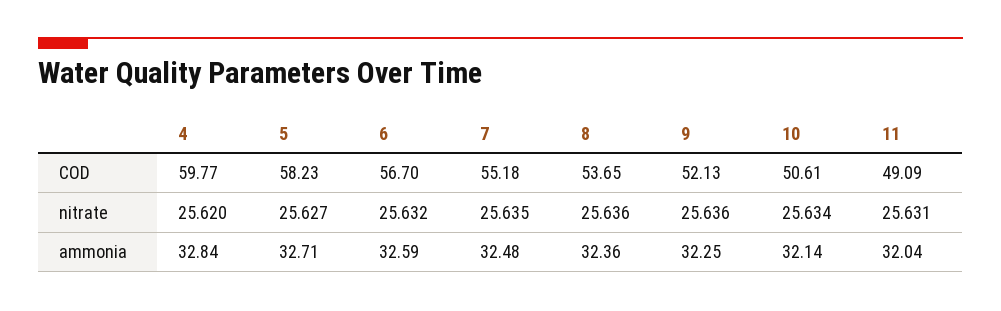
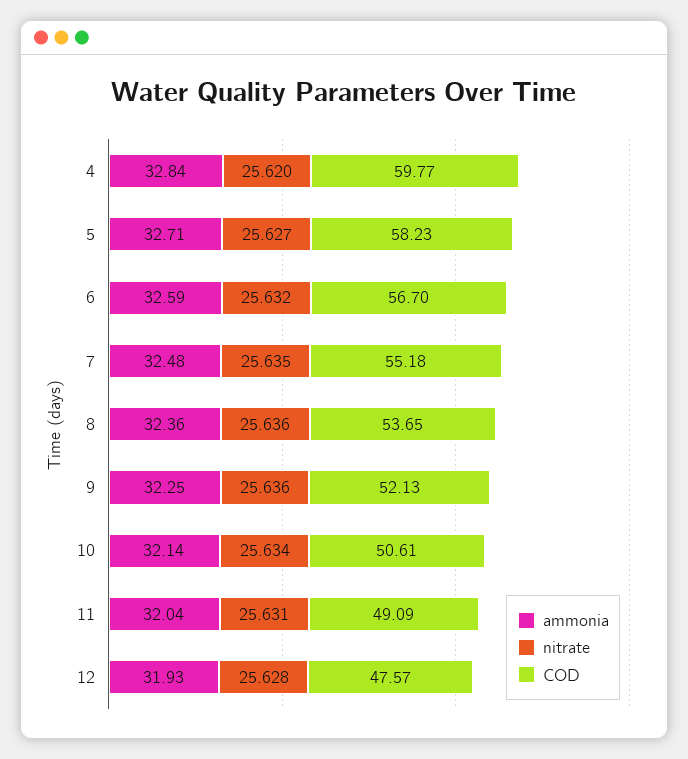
ammonia, 12: none -> 31.93
nitrate, 12: none -> 25.628
COD, 12: none -> 47.57

